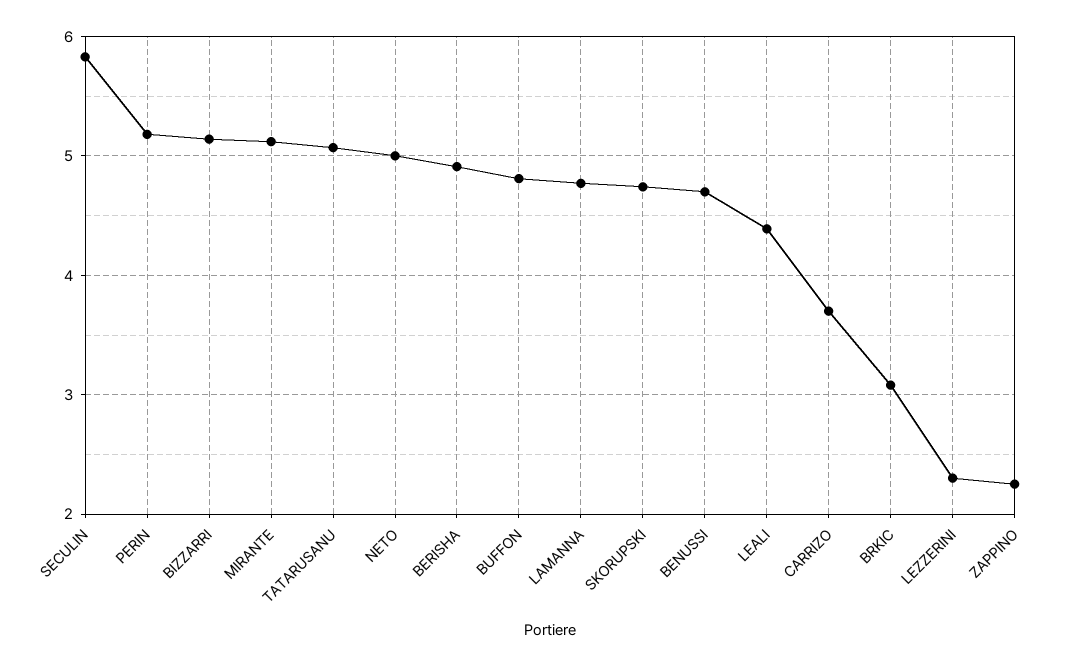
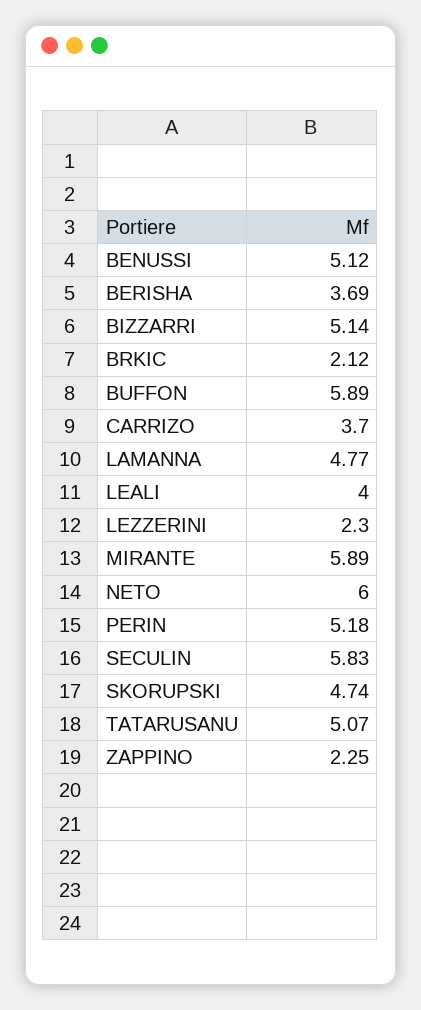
MIRANTE: 5.1 -> 5.89
NETO: 5 -> 6
BERISHA: 4.9 -> 3.69
BUFFON: 4.8 -> 5.89
BENUSSI: 4.7 -> 5.12
LEALI: 4.4 -> 4
BRKIC: 3.1 -> 2.12

